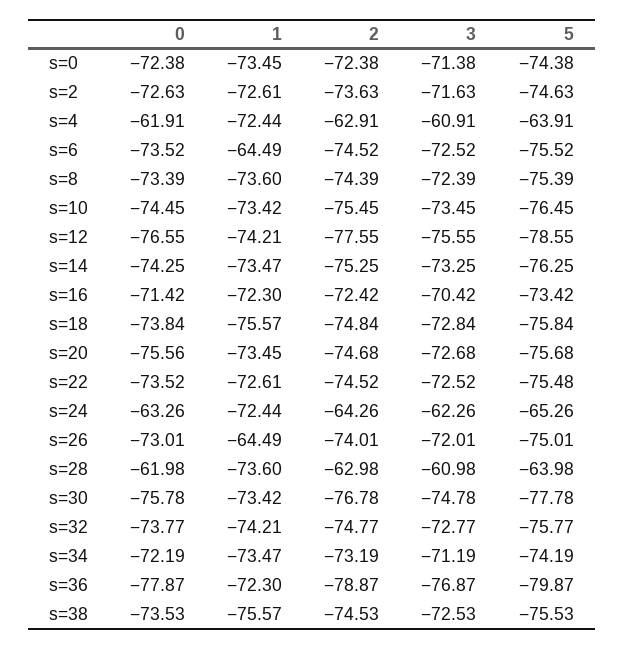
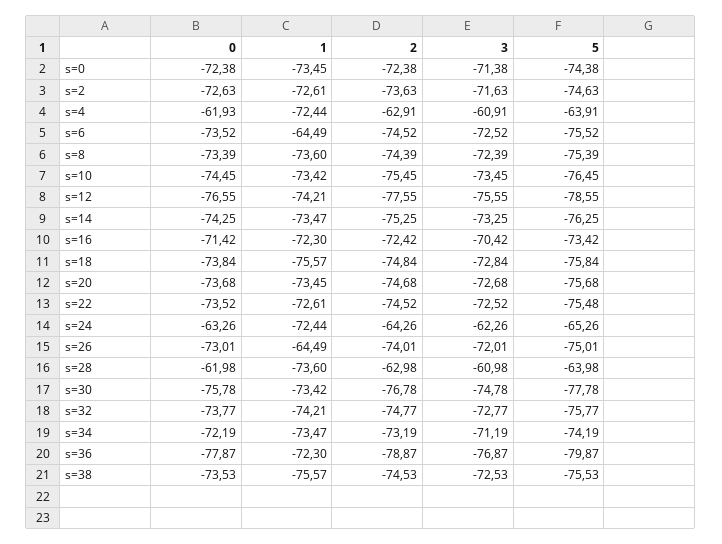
0, s=4: -61.91 -> -61.93
0, s=20: -75.56 -> -73.68

